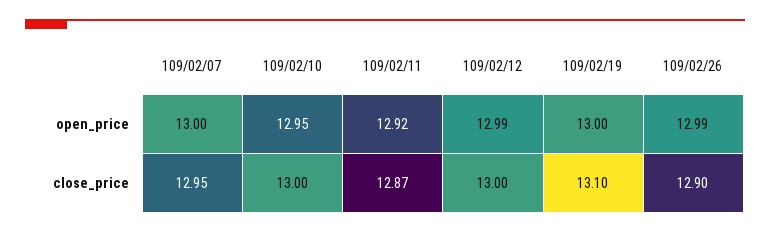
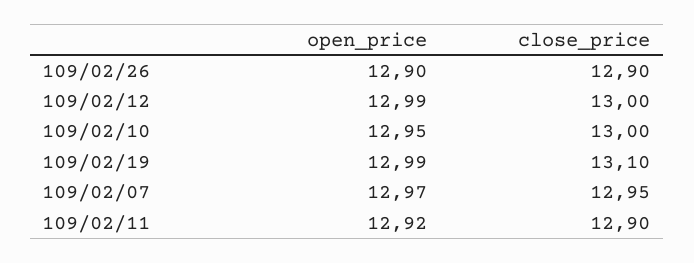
109/02/07, open_price: 13 -> 12.97
109/02/19, open_price: 13 -> 12.99
109/02/26, open_price: 12.99 -> 12.9
109/02/11, close_price: 12.87 -> 12.9

